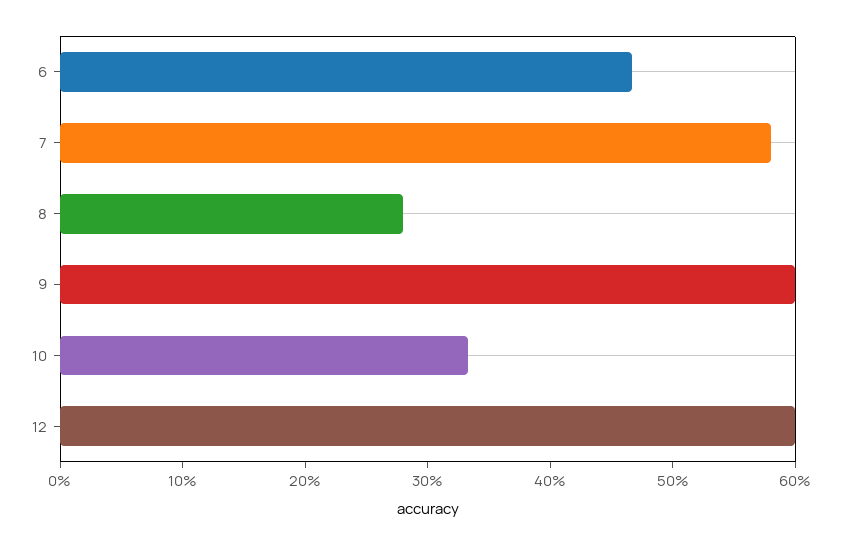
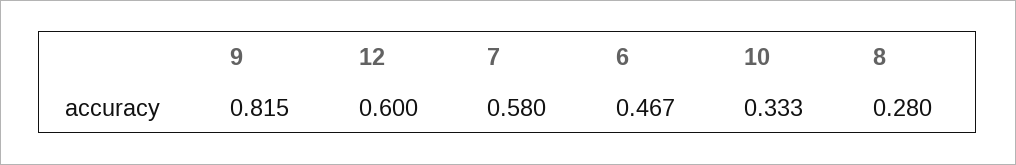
9: 0.6 -> 0.815

